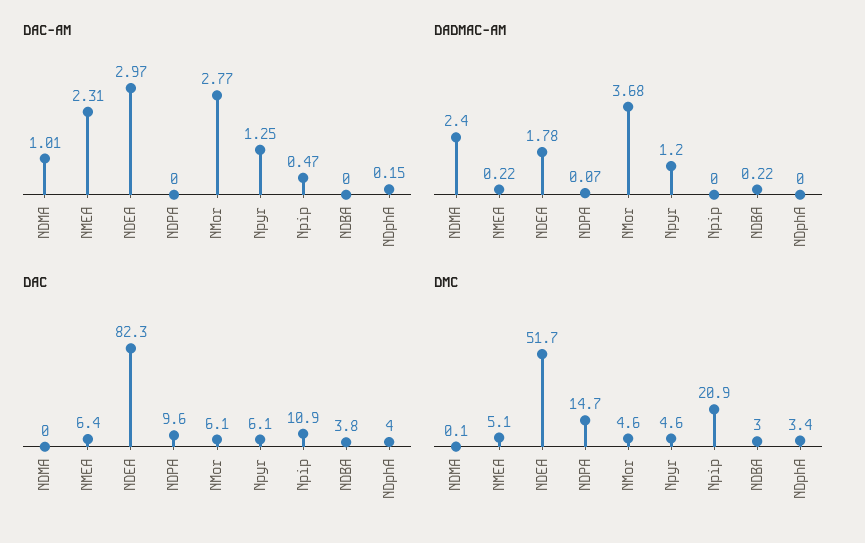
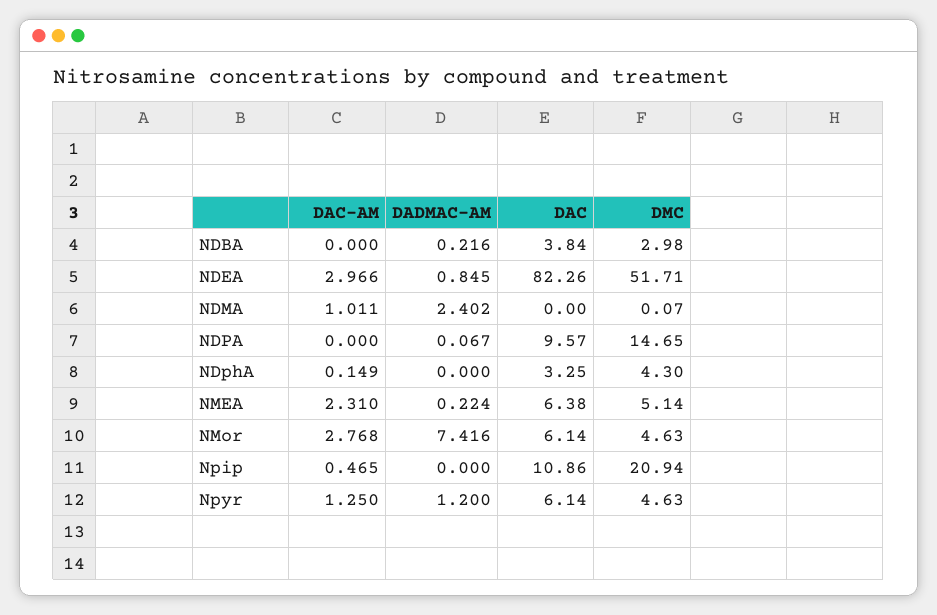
DADMAC-AM, NDEA: 1.78 -> 0.845
DADMAC-AM, NMor: 3.68 -> 7.416
DAC, NDphA: 4 -> 3.25
DMC, NDphA: 3.4 -> 4.3

